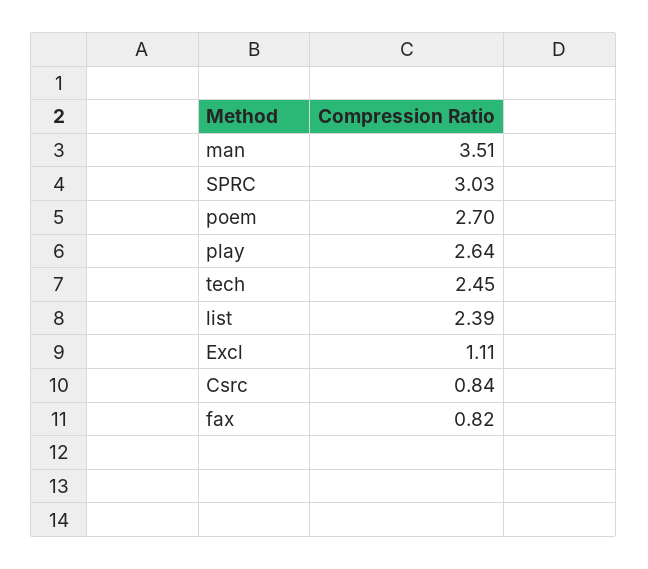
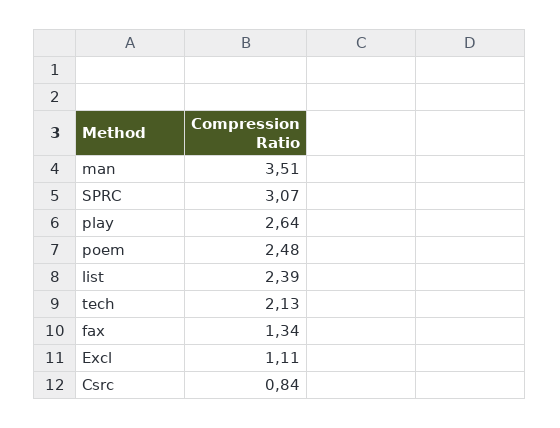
SPRC: 3.03 -> 3.07
poem: 2.7 -> 2.48
tech: 2.45 -> 2.13
fax: 0.82 -> 1.34

